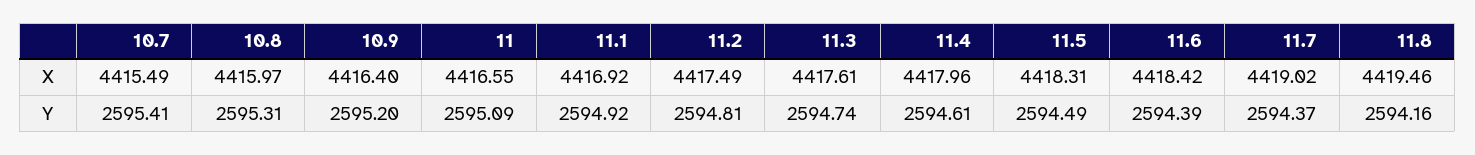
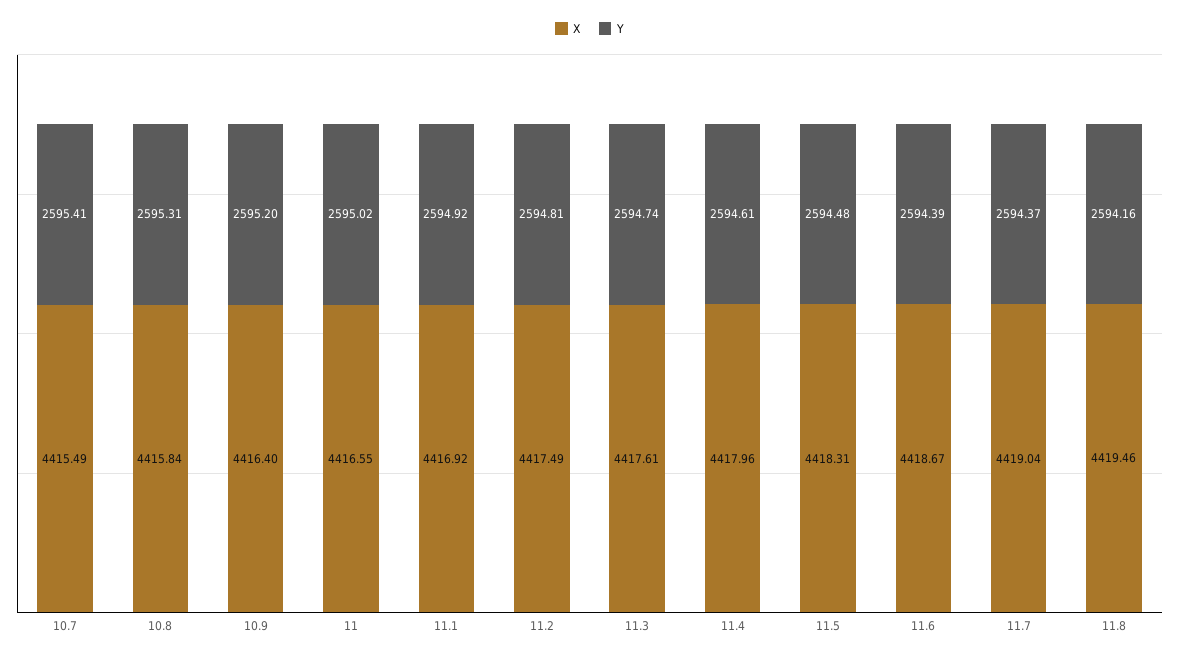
X, 10.8: 4415.97 -> 4415.84
X, 11.6: 4418.42 -> 4418.67
X, 11.7: 4419.02 -> 4419.04
Y, 11: 2595.09 -> 2595.02
Y, 11.5: 2594.49 -> 2594.48

